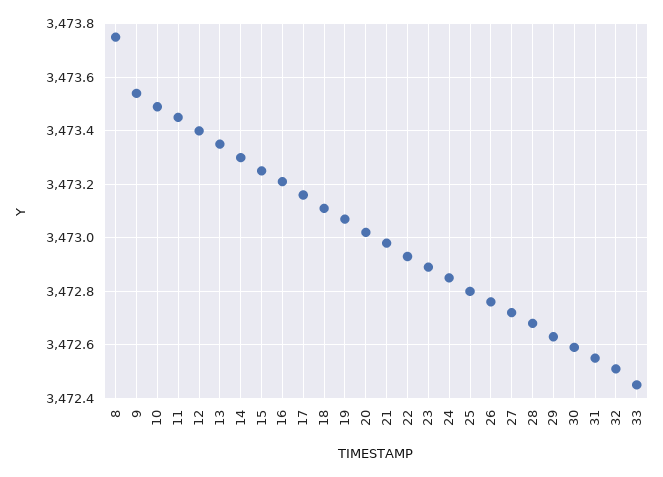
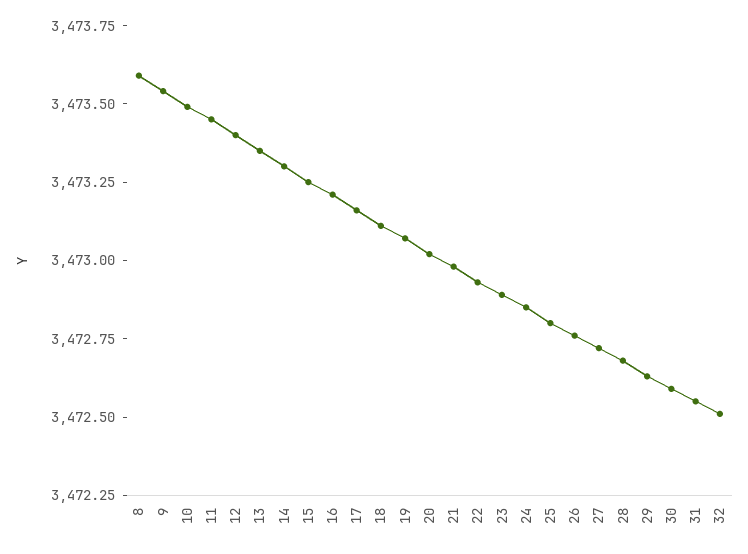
8: 3473.75 -> 3473.6
33: 3472.45 -> none

